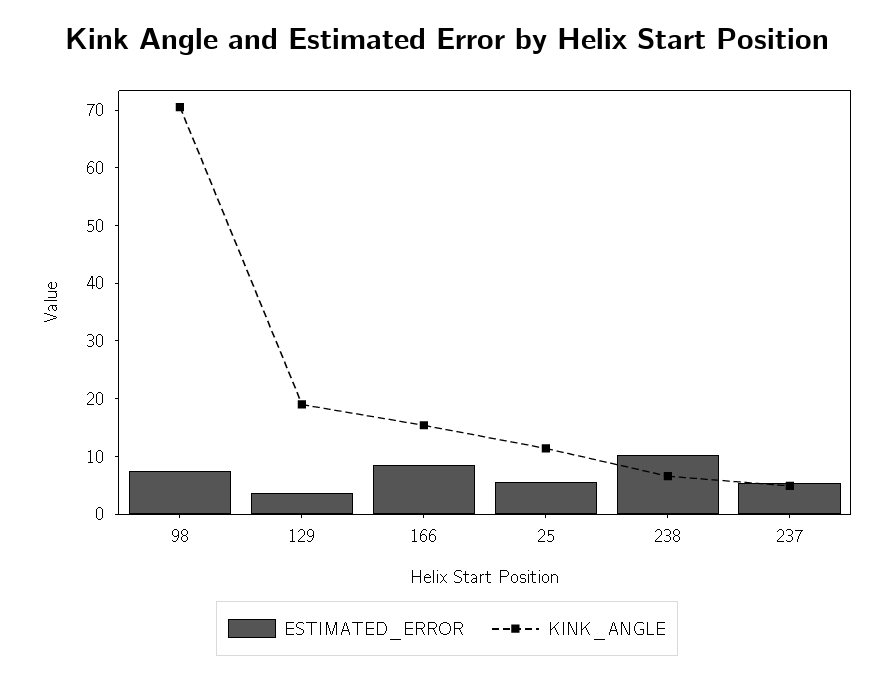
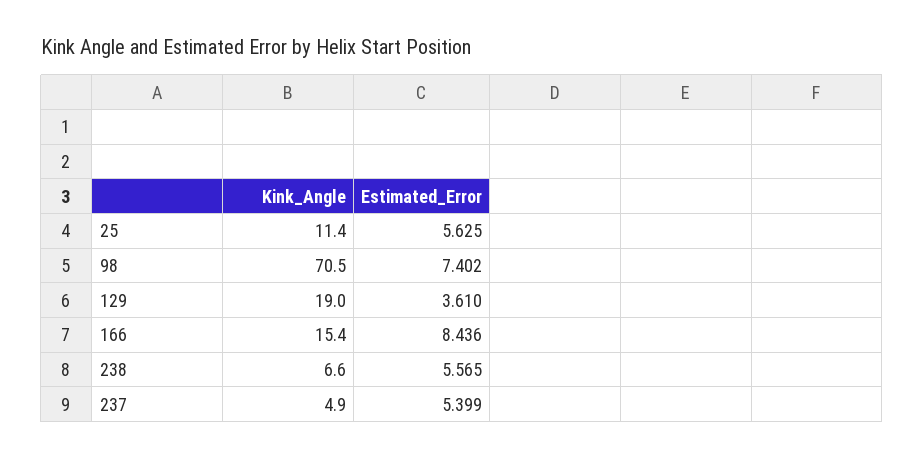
ESTIMATED_ERROR, 238: 10 -> 5.565

